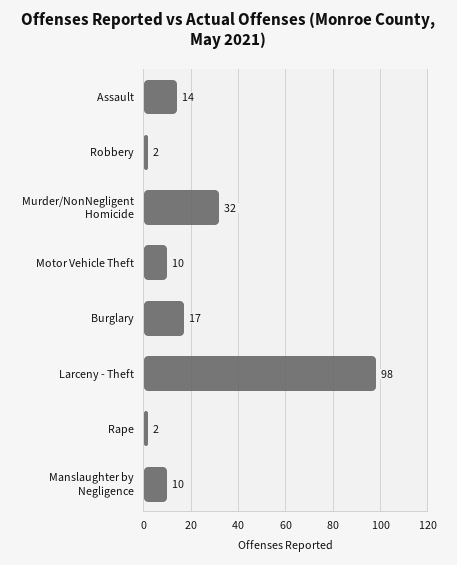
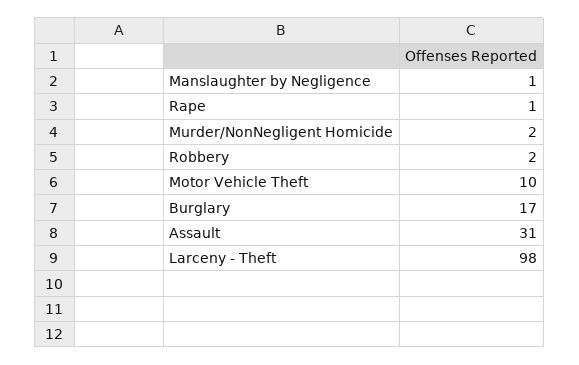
Assault: 14 -> 31
Murder/NonNegligent Homicide: 32 -> 2
Rape: 2 -> 1
Manslaughter by Negligence: 10 -> 1

